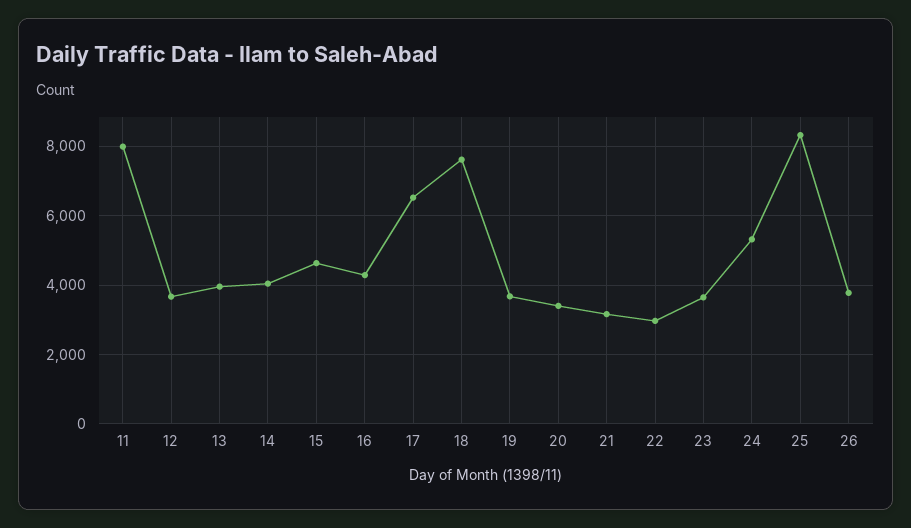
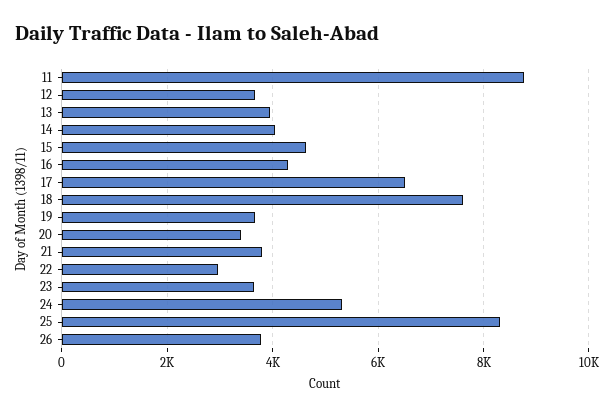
11: 8000 -> 8800
21: 3200 -> 3800

